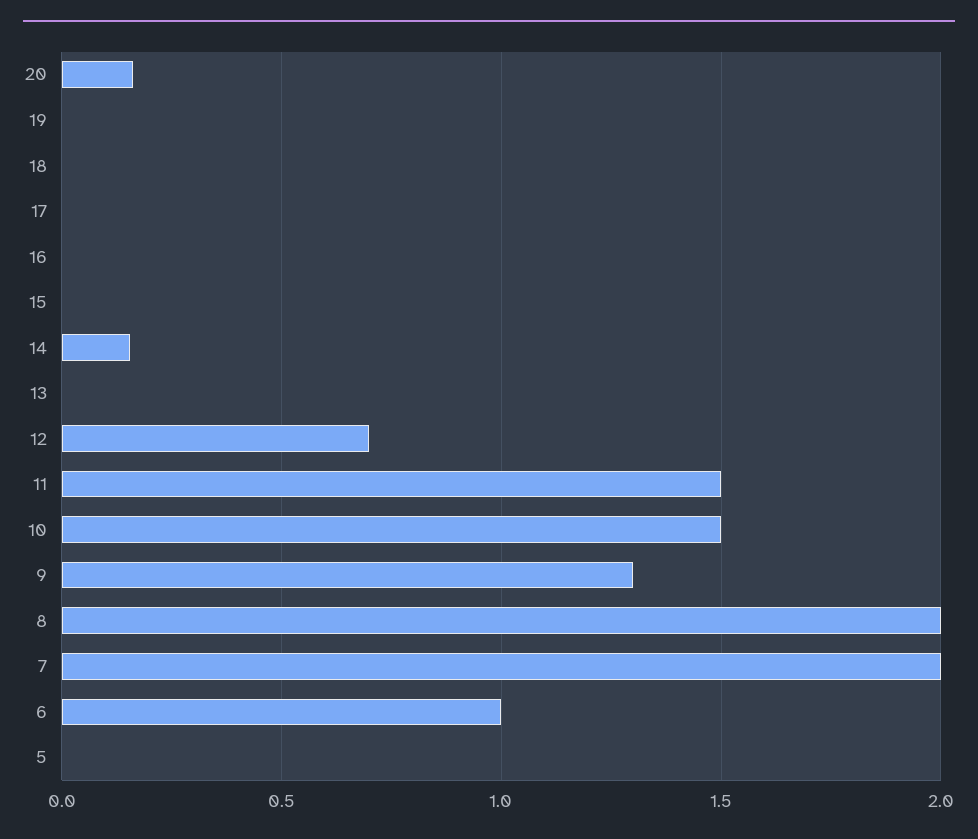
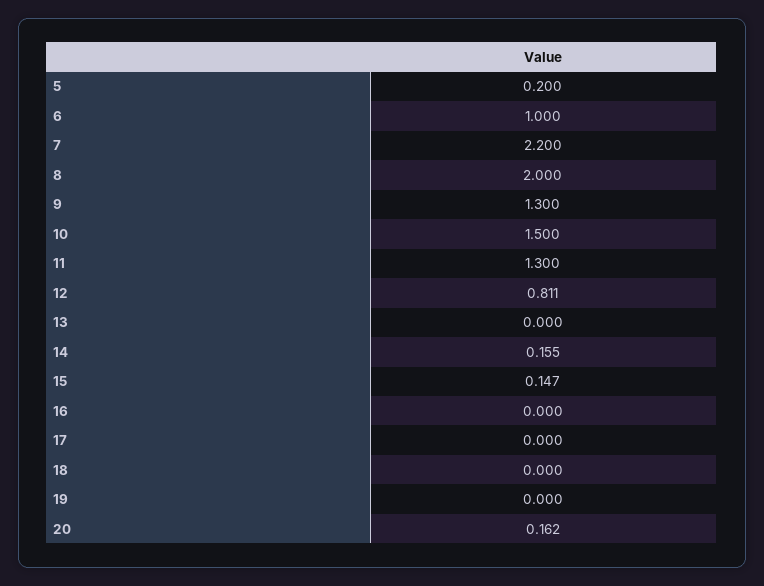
15: 0 -> 0.147
12: 0.7 -> 0.811
11: 1.5 -> 1.3
7: 2 -> 2.2
5: 0 -> 0.2

